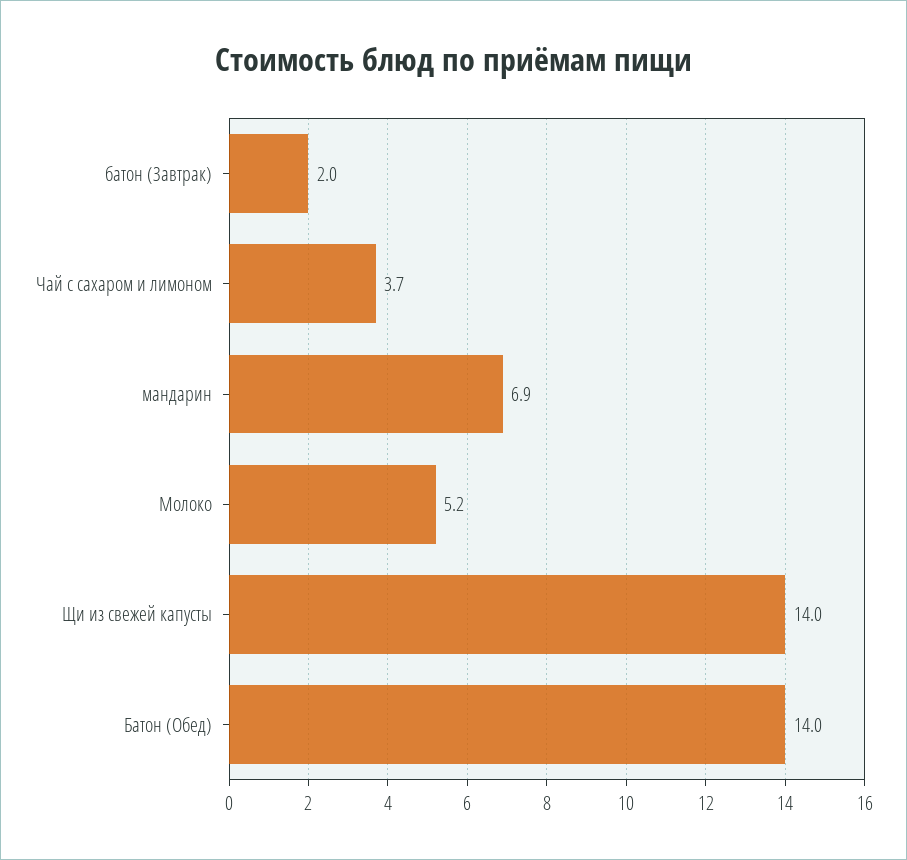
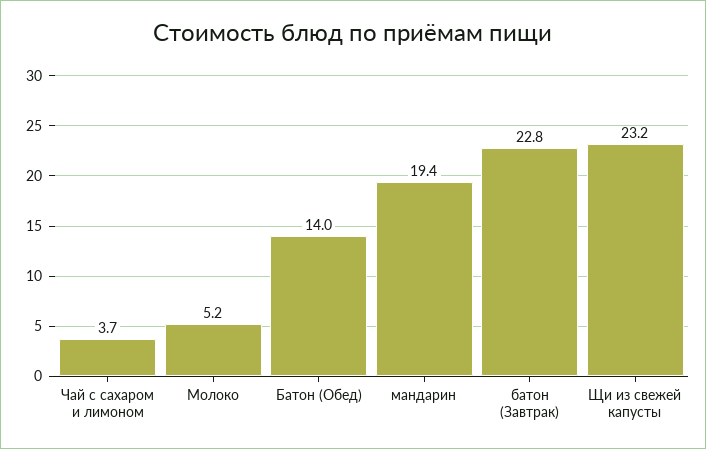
батон (Завтрак): 2 -> 22.8
мандарин: 6.9 -> 19.4
Щи из свежей капусты: 14 -> 23.2

